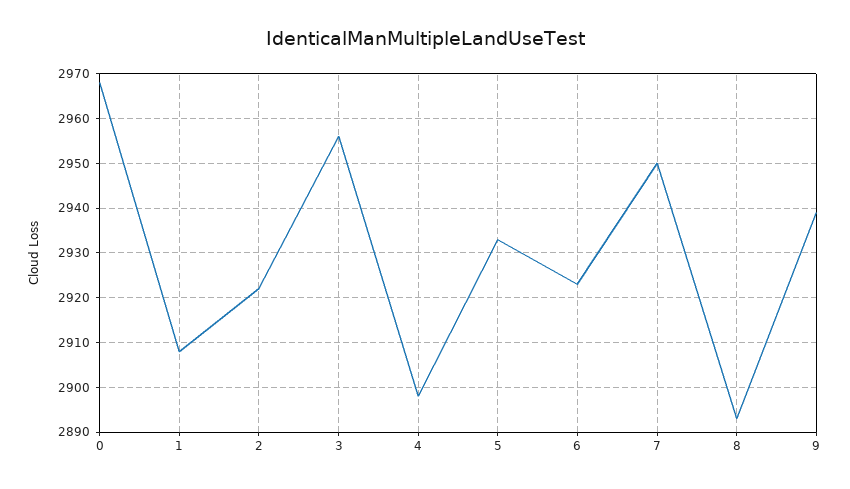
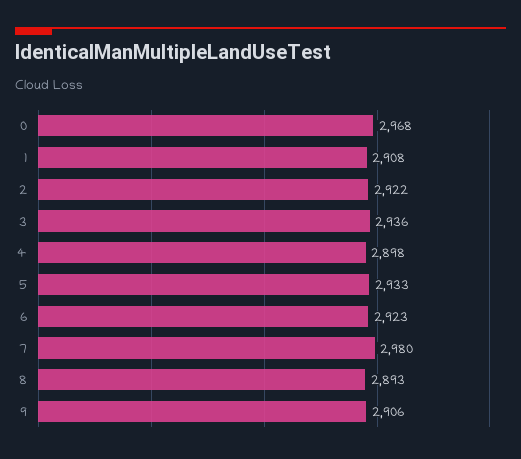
3: 2955 -> 2936
7: 2950 -> 2980
9: 2940 -> 2906

